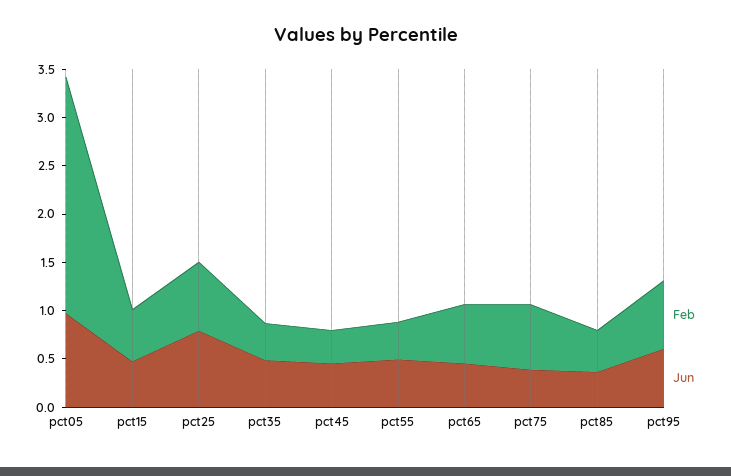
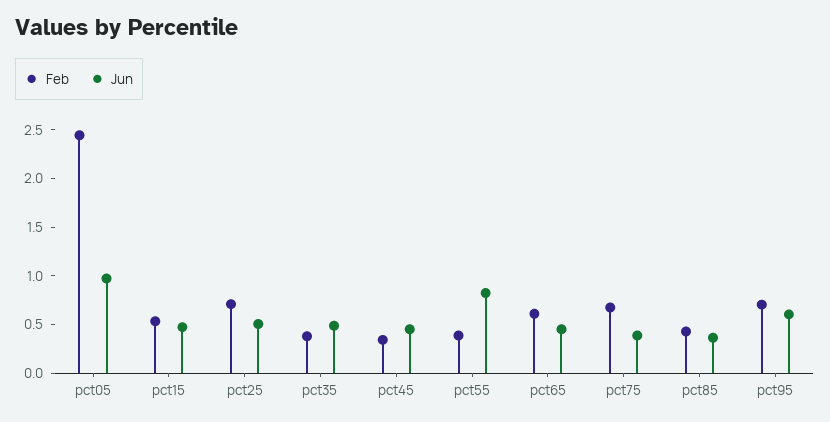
Jun, pct25: 0.8 -> 0.5
Jun, pct55: 0.5 -> 0.8

